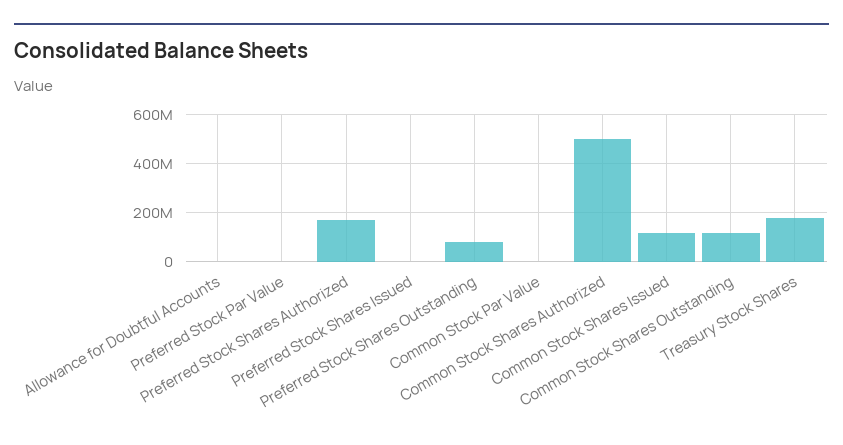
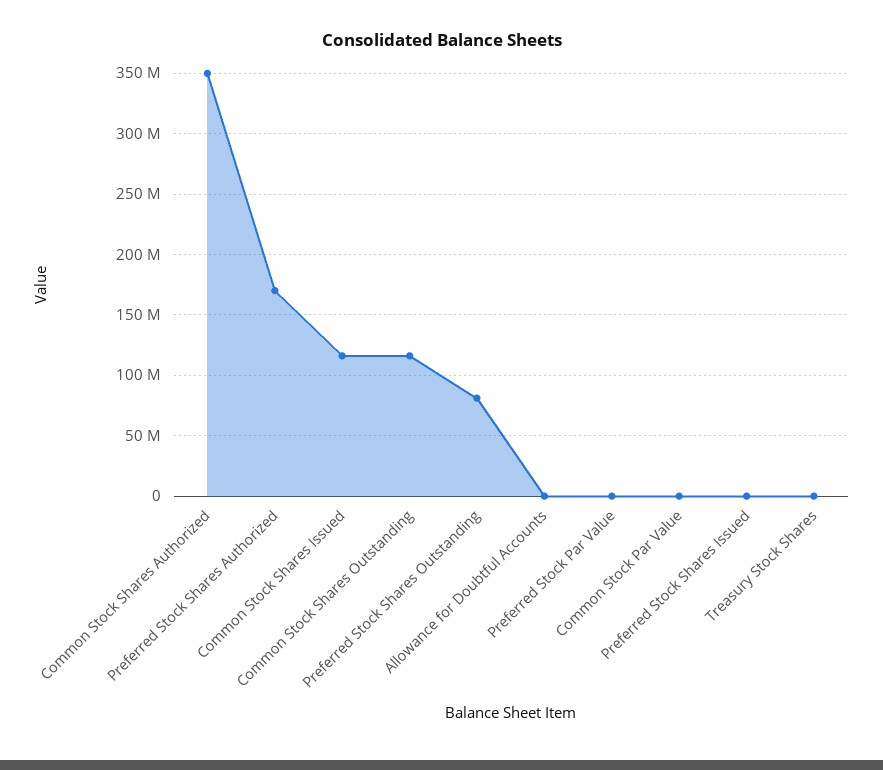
Common Stock Shares Authorized: 500000000 -> 350000000
Treasury Stock Shares: 175000000 -> 0

